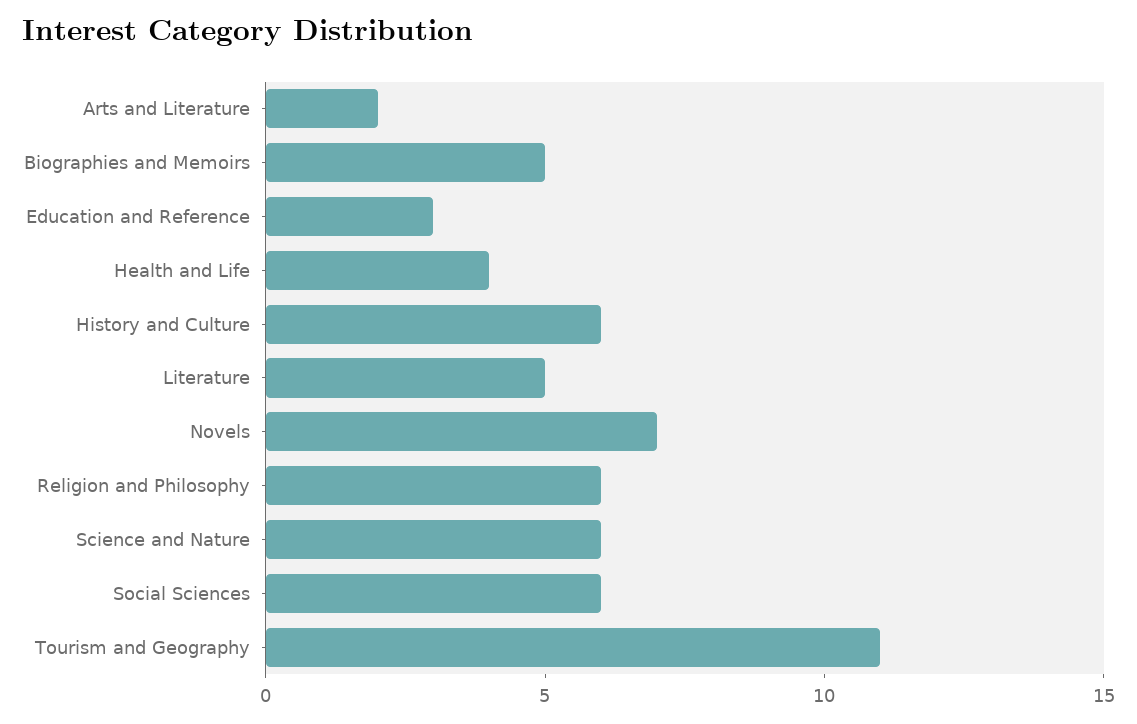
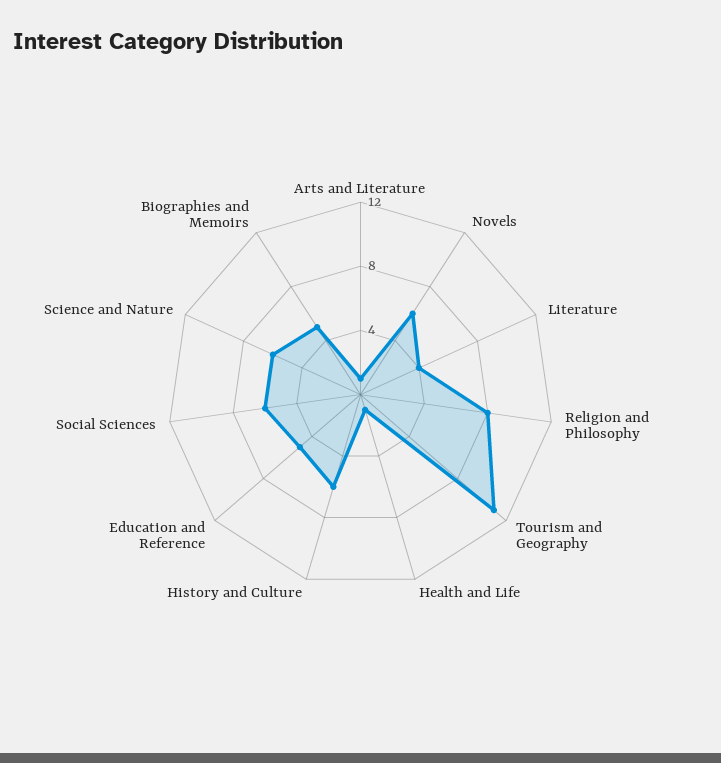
Arts and Literature: 2 -> 1
Education and Reference: 3 -> 5
Health and Life: 4 -> 1
Literature: 5 -> 4
Novels: 7 -> 6
Religion and Philosophy: 6 -> 8

